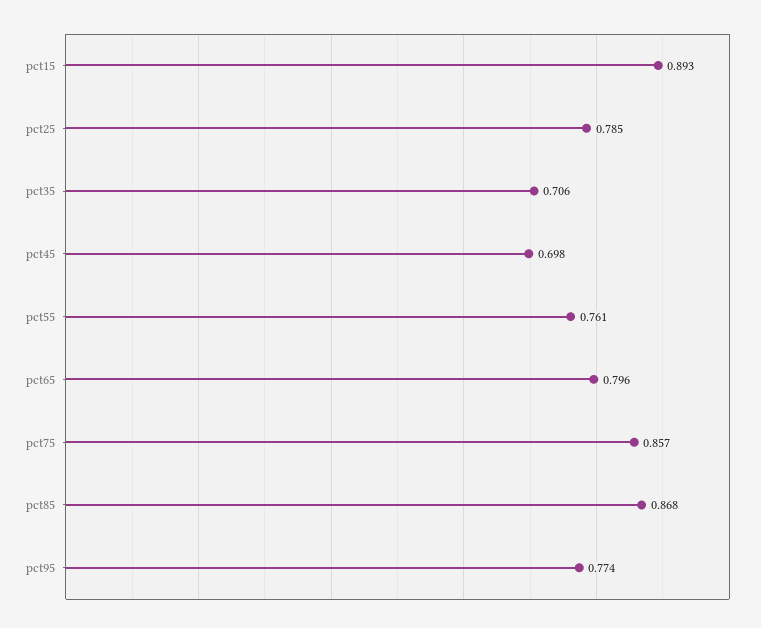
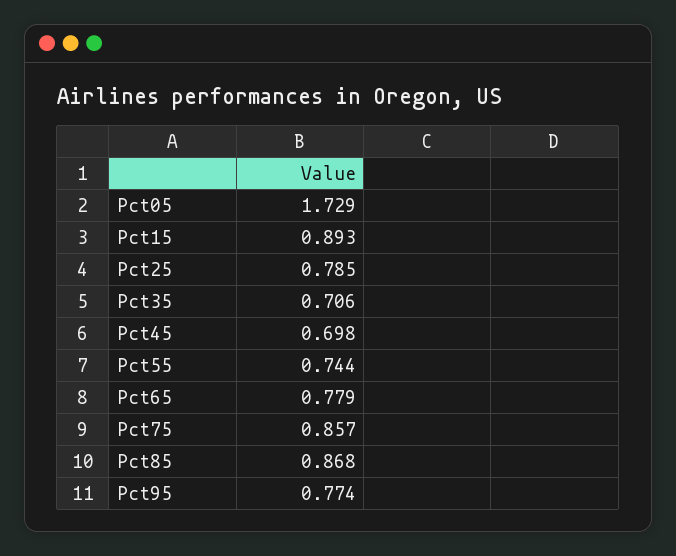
pct55: 0.761 -> 0.744
pct65: 0.796 -> 0.779
Pct05: none -> 1.729

